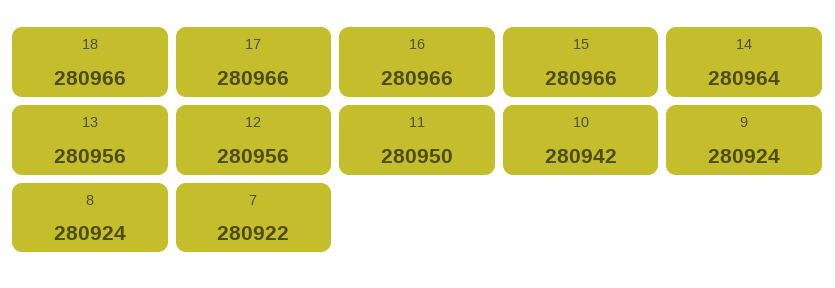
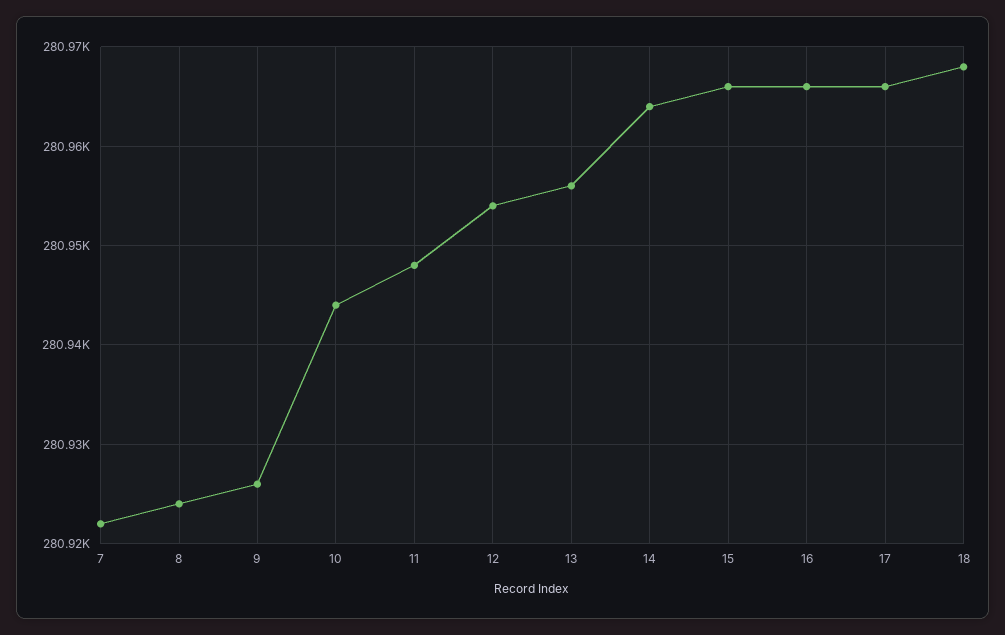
18: 280966 -> 280968
12: 280956 -> 280954
11: 280950 -> 280948
10: 280942 -> 280944
9: 280924 -> 280926

